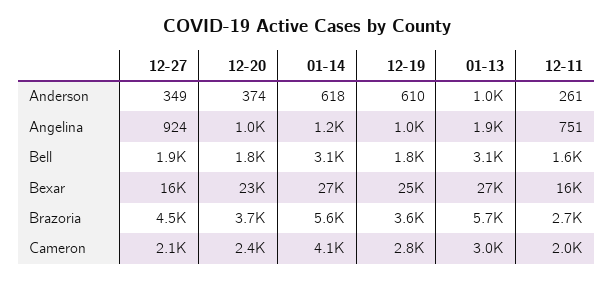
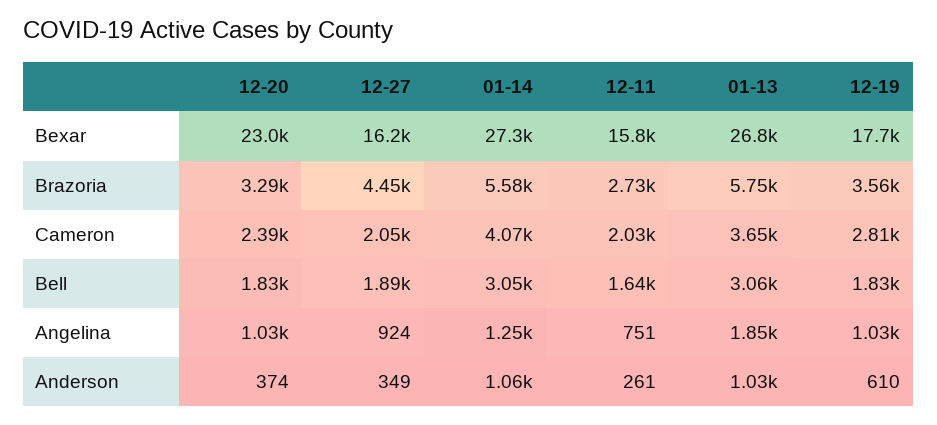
01-14, Anderson: 618 -> 1060
12-19, Bexar: 25000 -> 17700
12-20, Brazoria: 3700 -> 3290
01-13, Cameron: 3000 -> 3650

